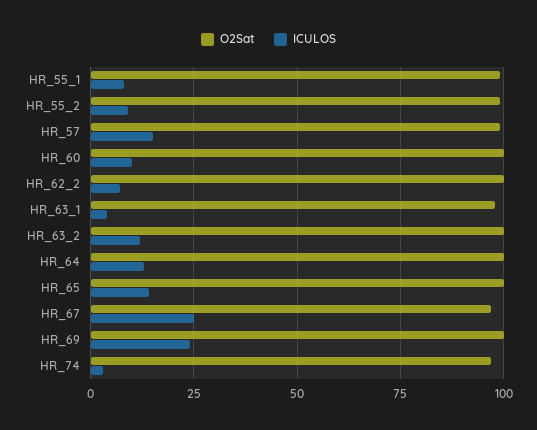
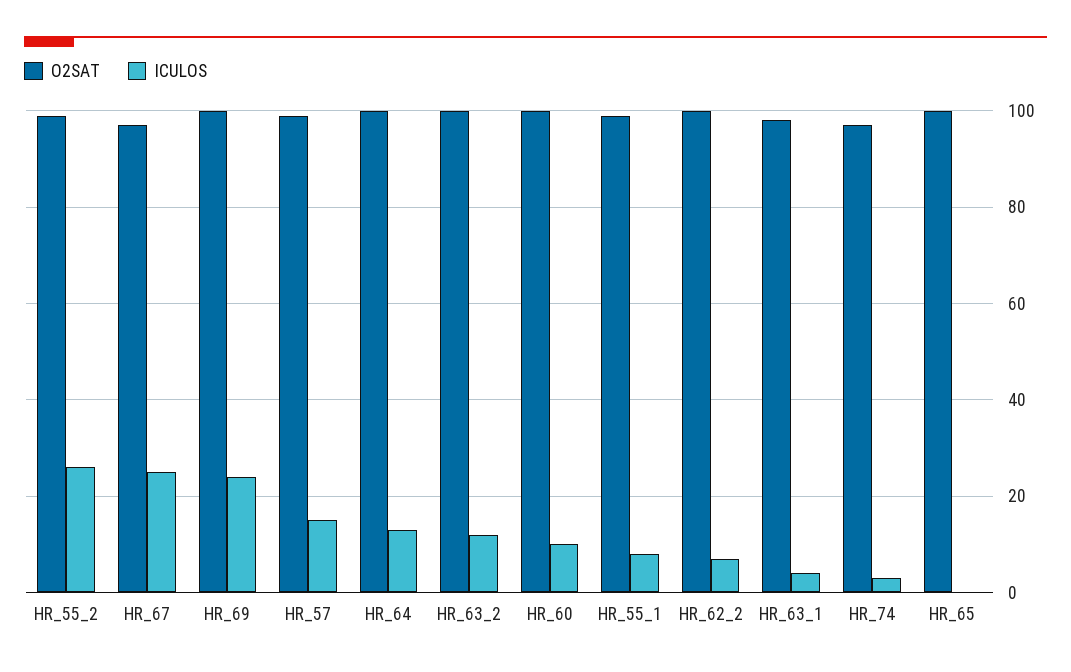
ICULOS, HR_55_2: 10 -> 25
ICULOS, HR_65: 15 -> 0

